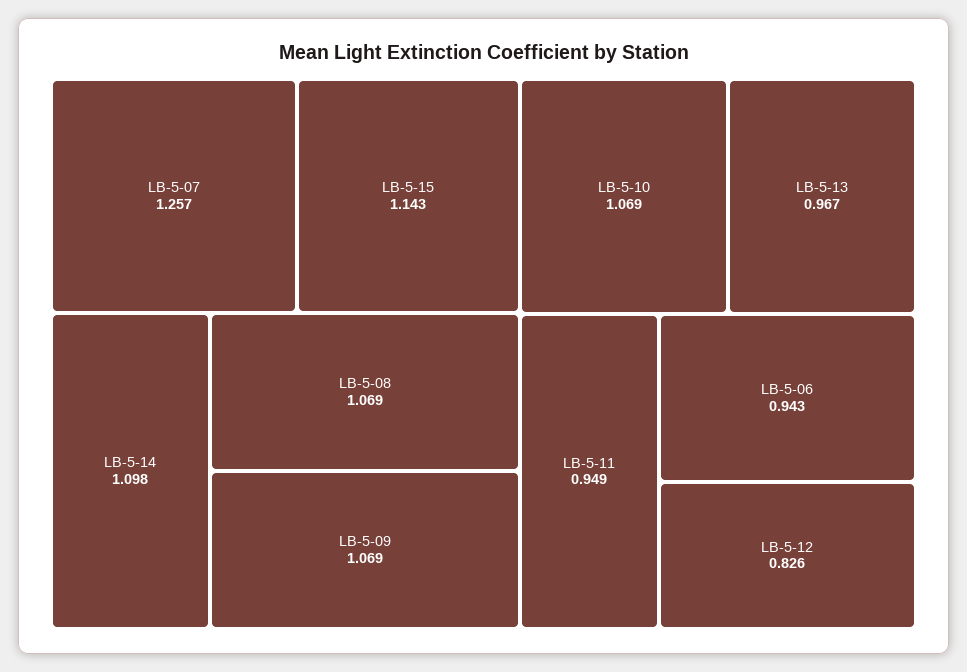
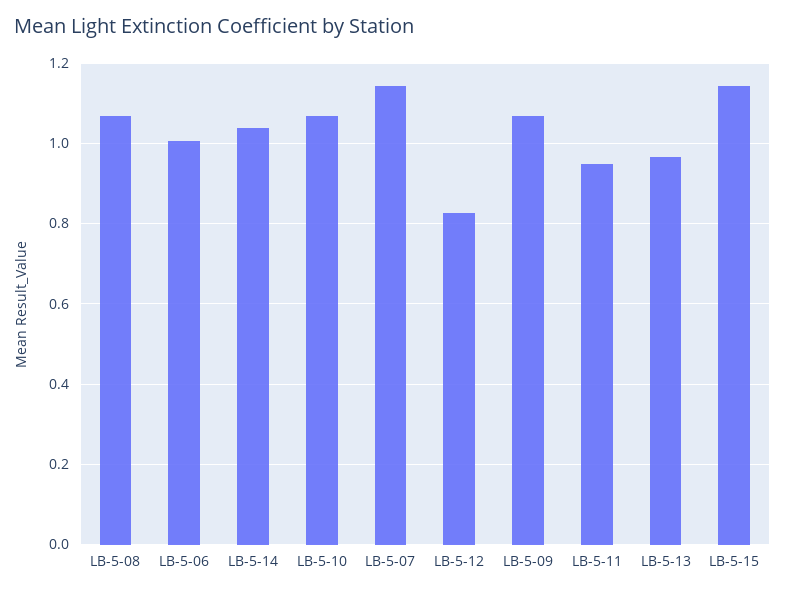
LB-5-07: 1.257 -> 1.14
LB-5-14: 1.098 -> 1.04
LB-5-06: 0.943 -> 1

